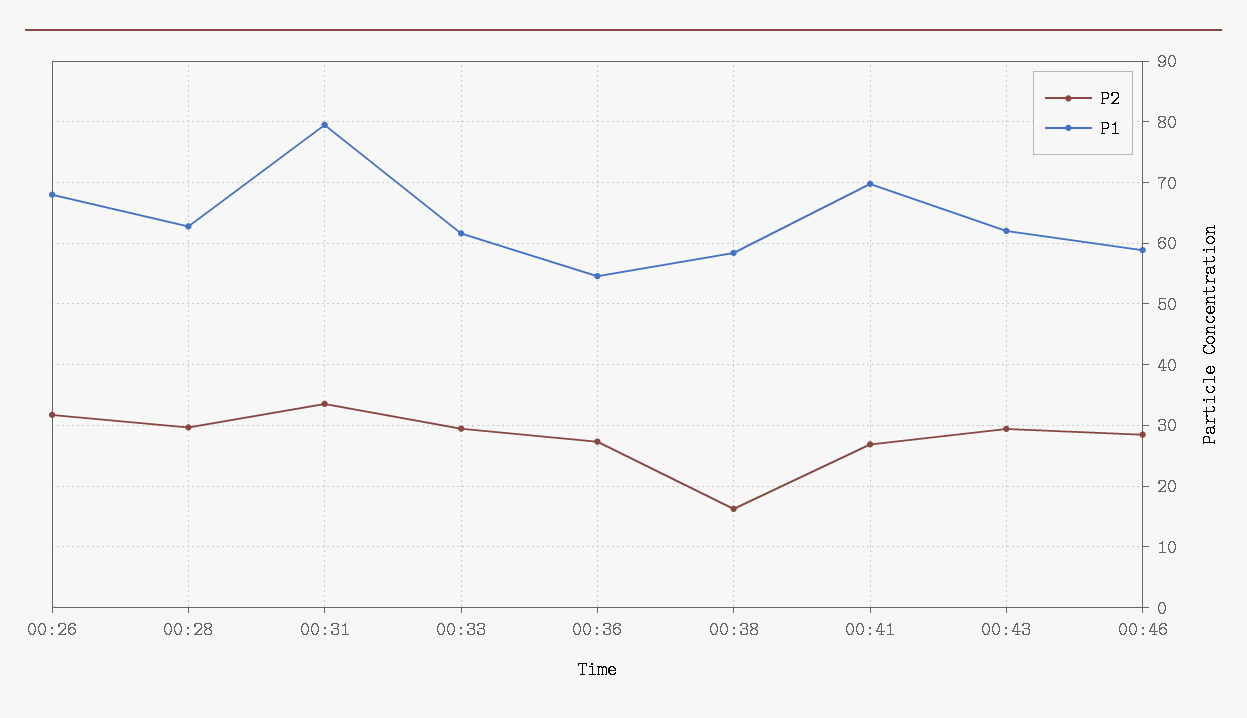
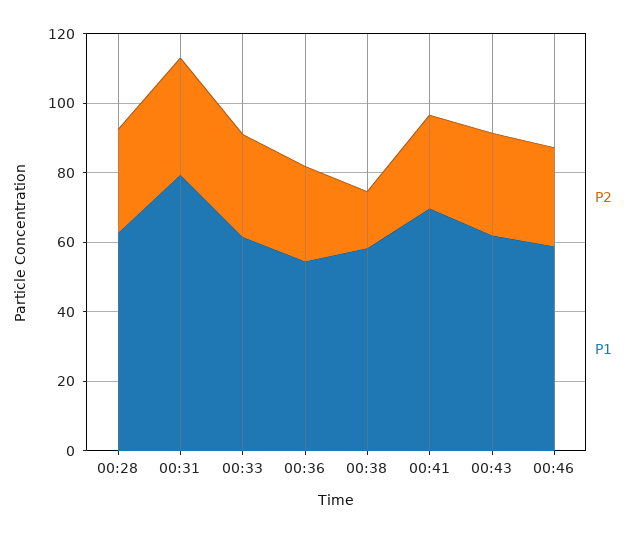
P2, 00:26: 32 -> none
P1, 00:26: 68 -> none

